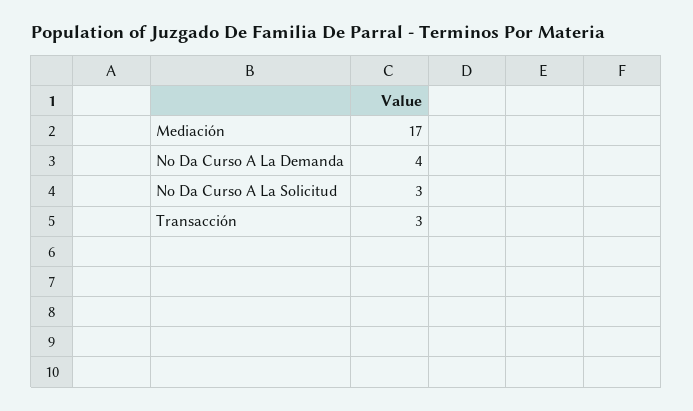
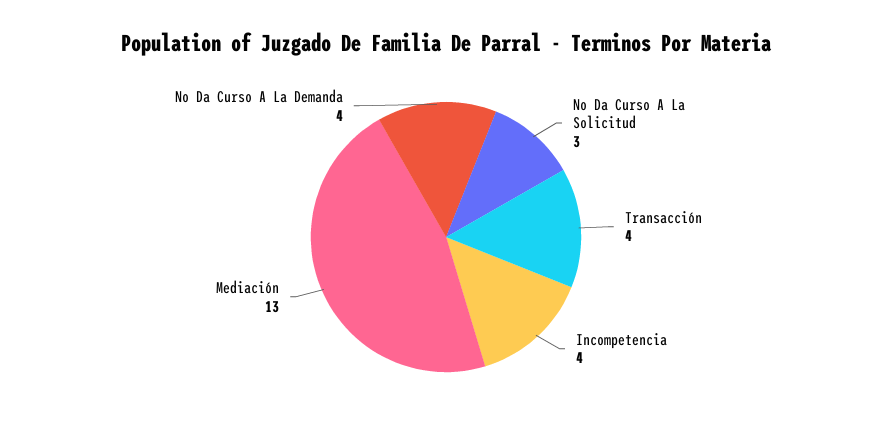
Mediación: 17 -> 13
Transacción: 3 -> 4
Incompetencia: none -> 4

